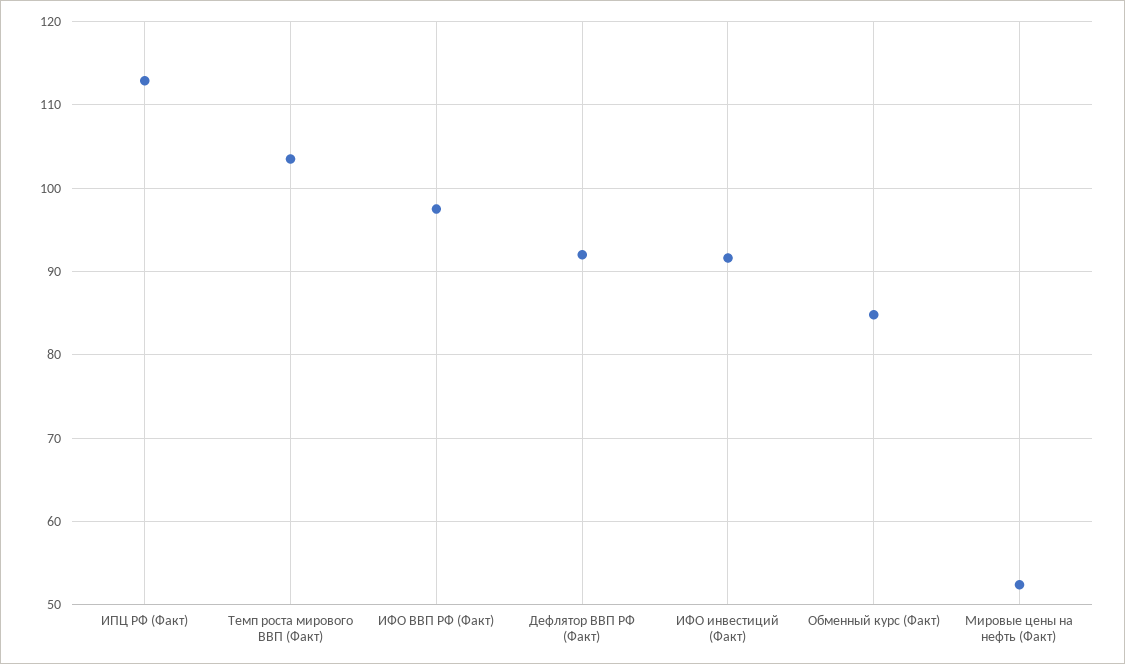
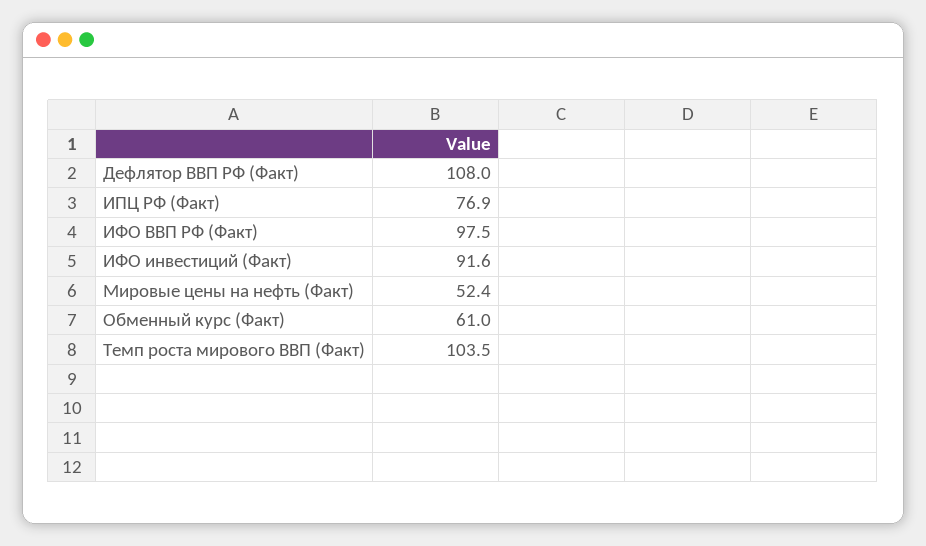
ИПЦ РФ (Факт): 113 -> 76.9
Дефлятор ВВП РФ (Факт): 92 -> 108
Обменный курс (Факт): 85 -> 61

